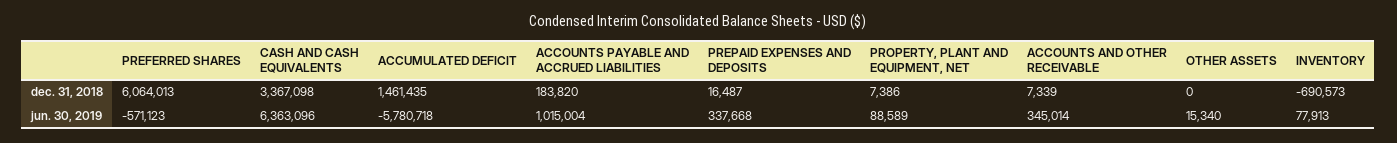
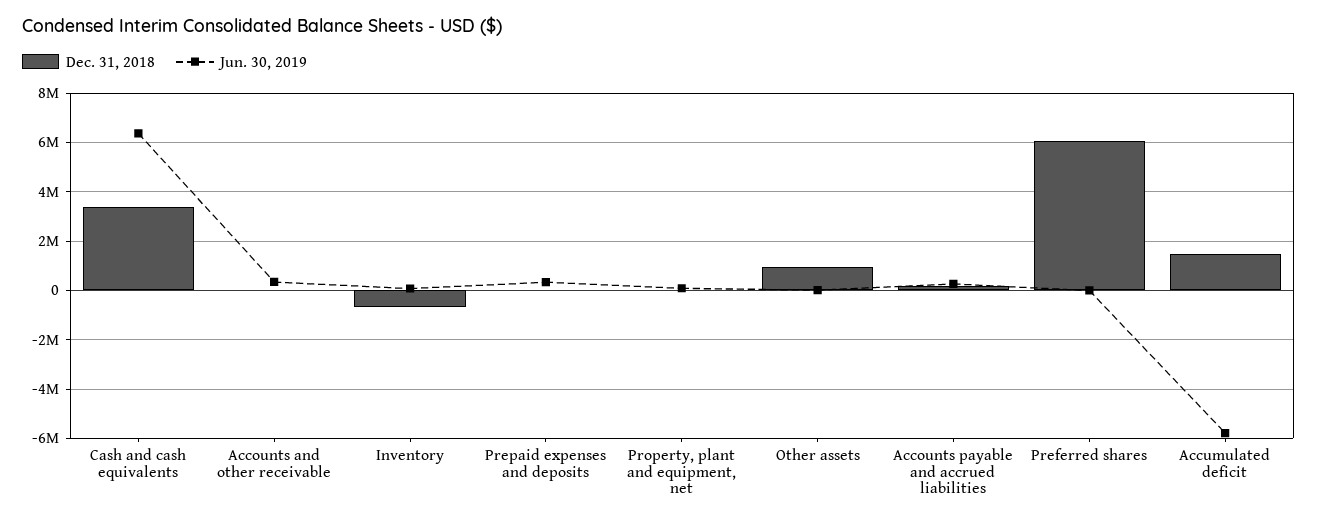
dec. 31, 2018, OTHER ASSETS: 0 -> 1000000
jun. 30, 2019, PREFERRED SHARES: -571123 -> 0
jun. 30, 2019, ACCOUNTS PAYABLE AND ACCRUED LIABILITIES: 1015004 -> 250000

